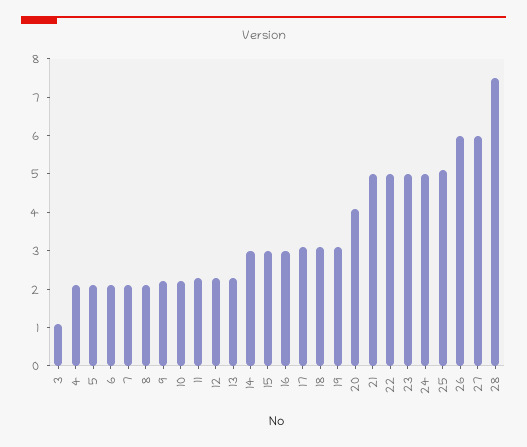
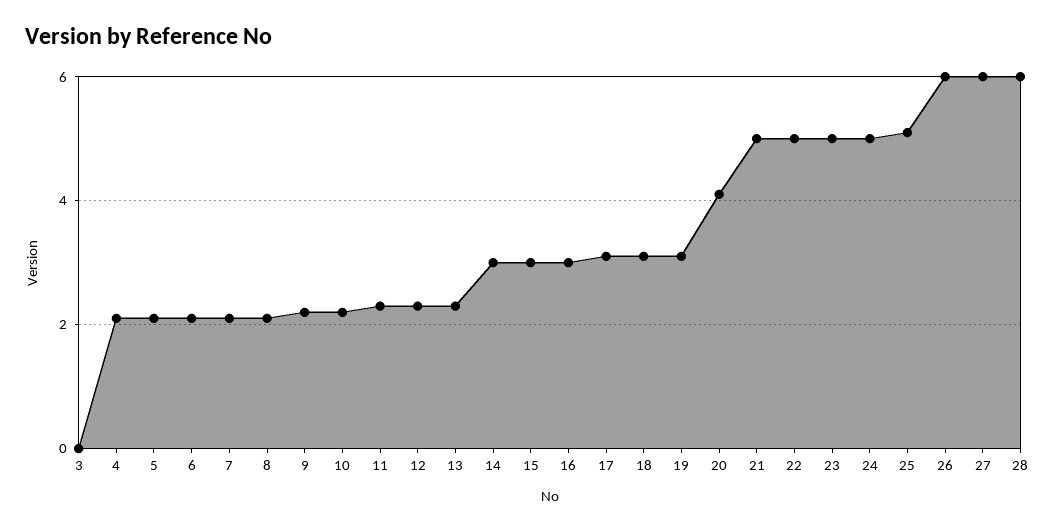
3: 1 -> 0
28: 7.5 -> 6

